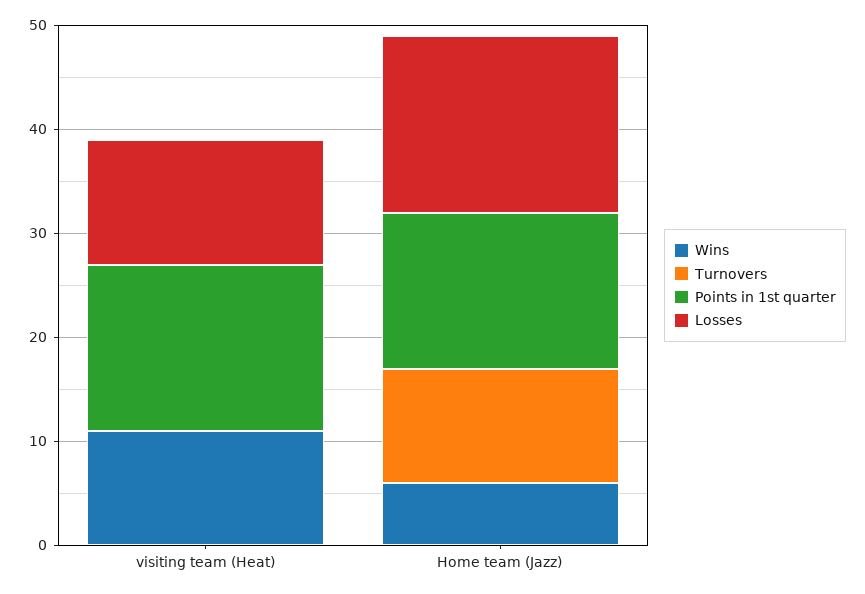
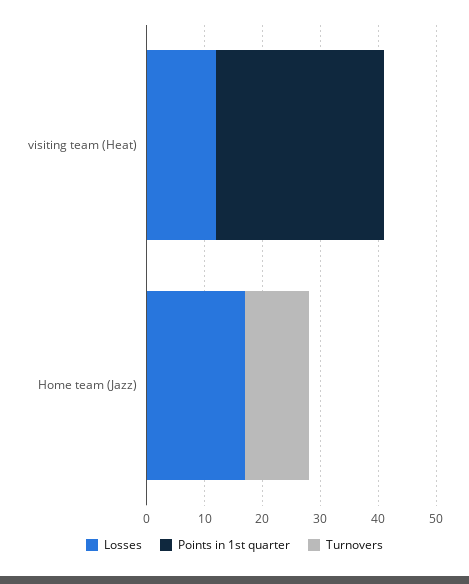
Wins, visiting team (Heat): 11 -> none
Points in 1st quarter, visiting team (Heat): 16 -> 30
Wins, Home team (Jazz): 6 -> none
Points in 1st quarter, Home team (Jazz): 15 -> 0

